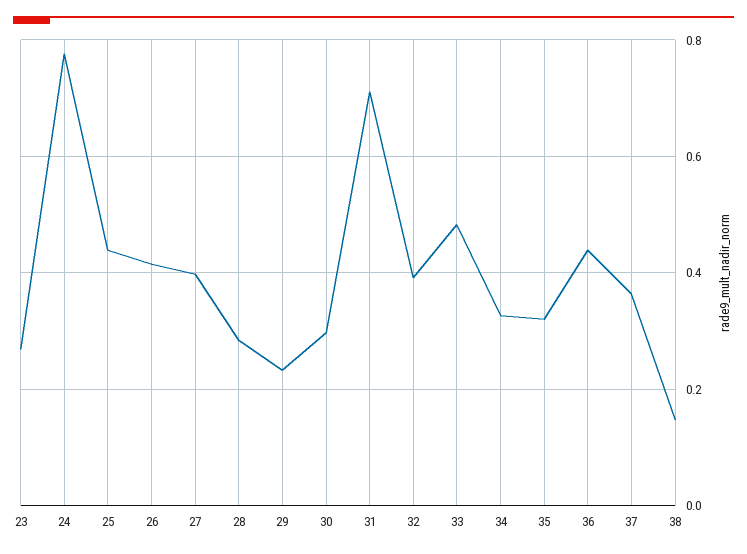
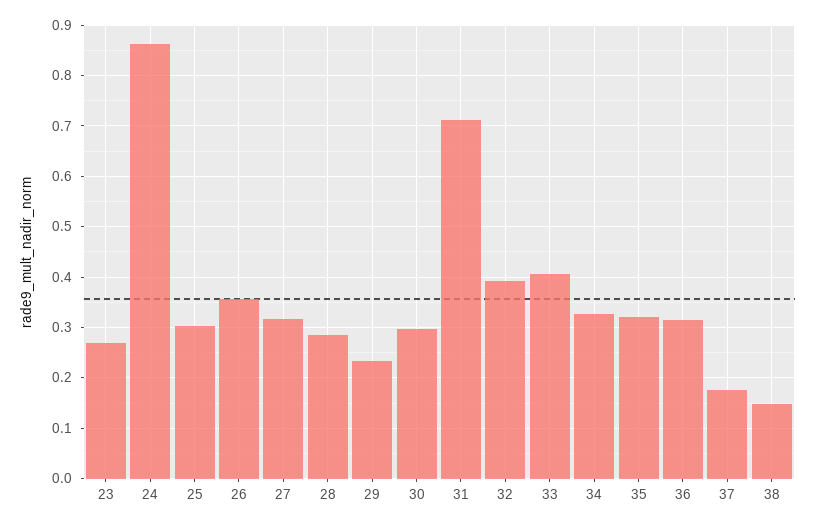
24: 0.78 -> 0.86
25: 0.44 -> 0.3
26: 0.42 -> 0.36
27: 0.4 -> 0.32
33: 0.48 -> 0.4
36: 0.44 -> 0.32
37: 0.36 -> 0.18

